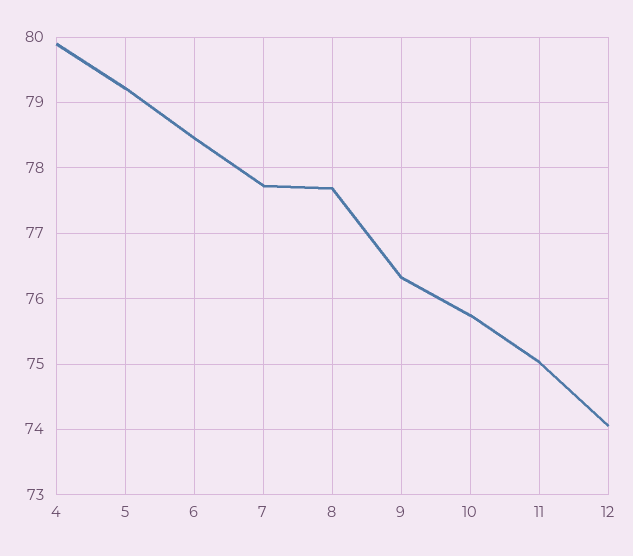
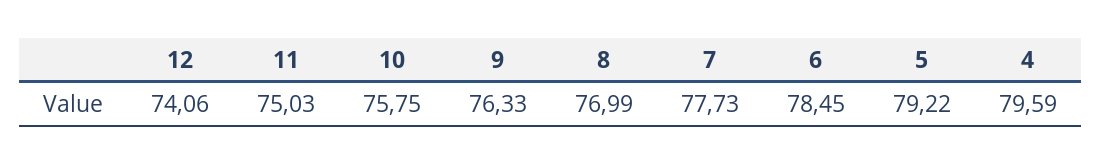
4: 79.9 -> 79.59
8: 77.7 -> 76.99

